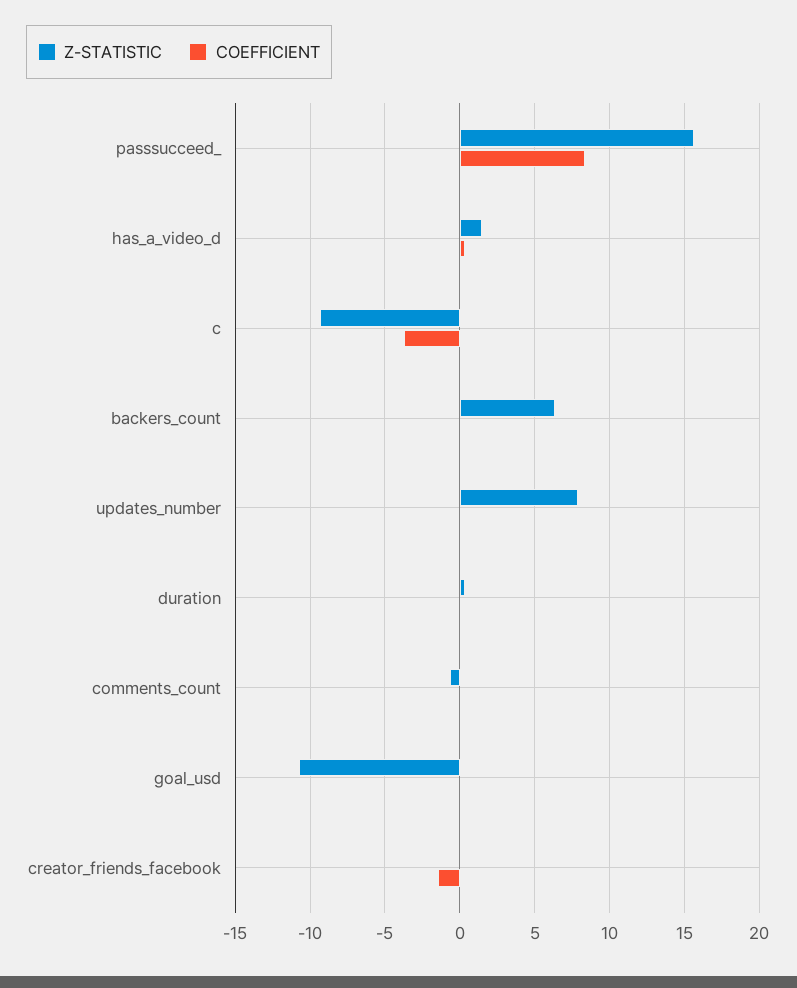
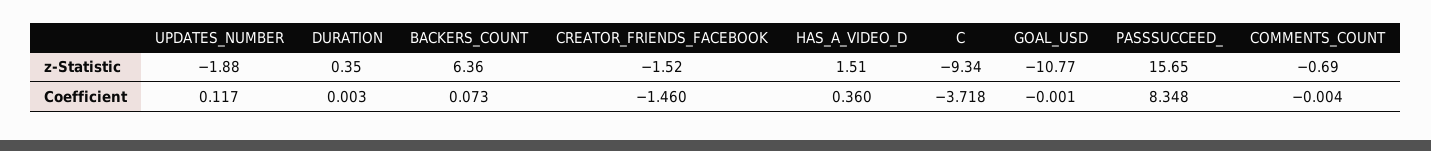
Z-STATISTIC, updates_number: 8 -> -1.88
Z-STATISTIC, creator_friends_facebook: 0 -> -1.52

